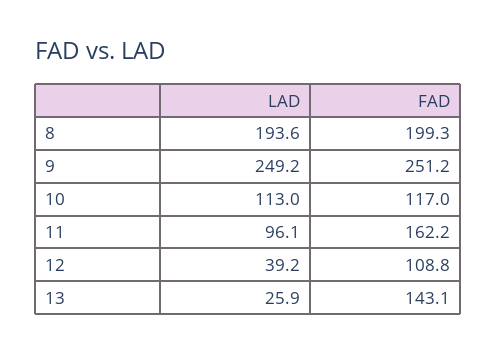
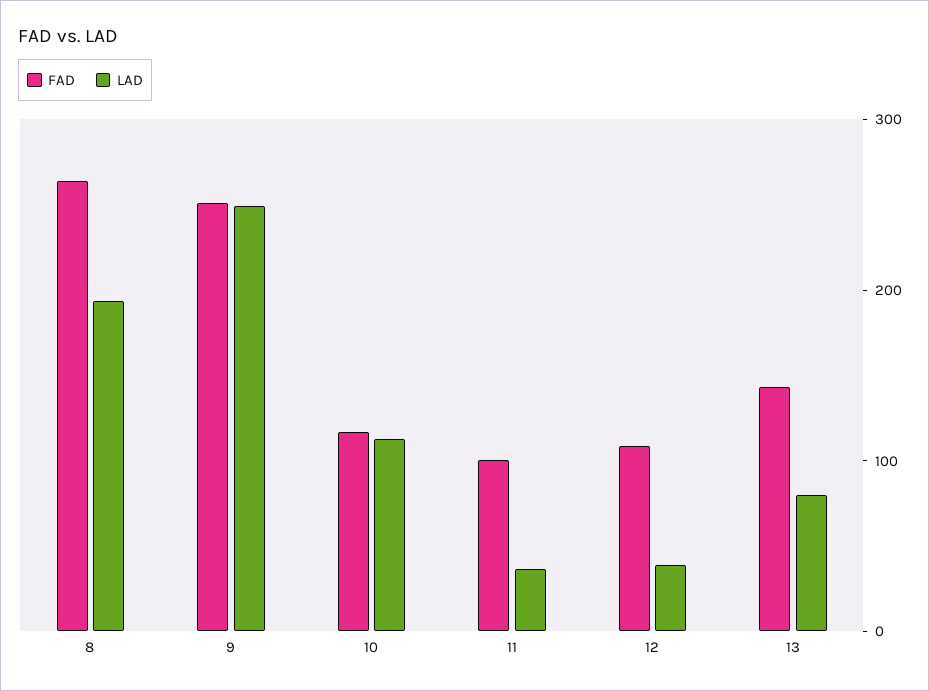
FAD, 8: 199.3 -> 260
LAD, 11: 96.1 -> 40
FAD, 11: 162.2 -> 100
LAD, 13: 25.9 -> 80

